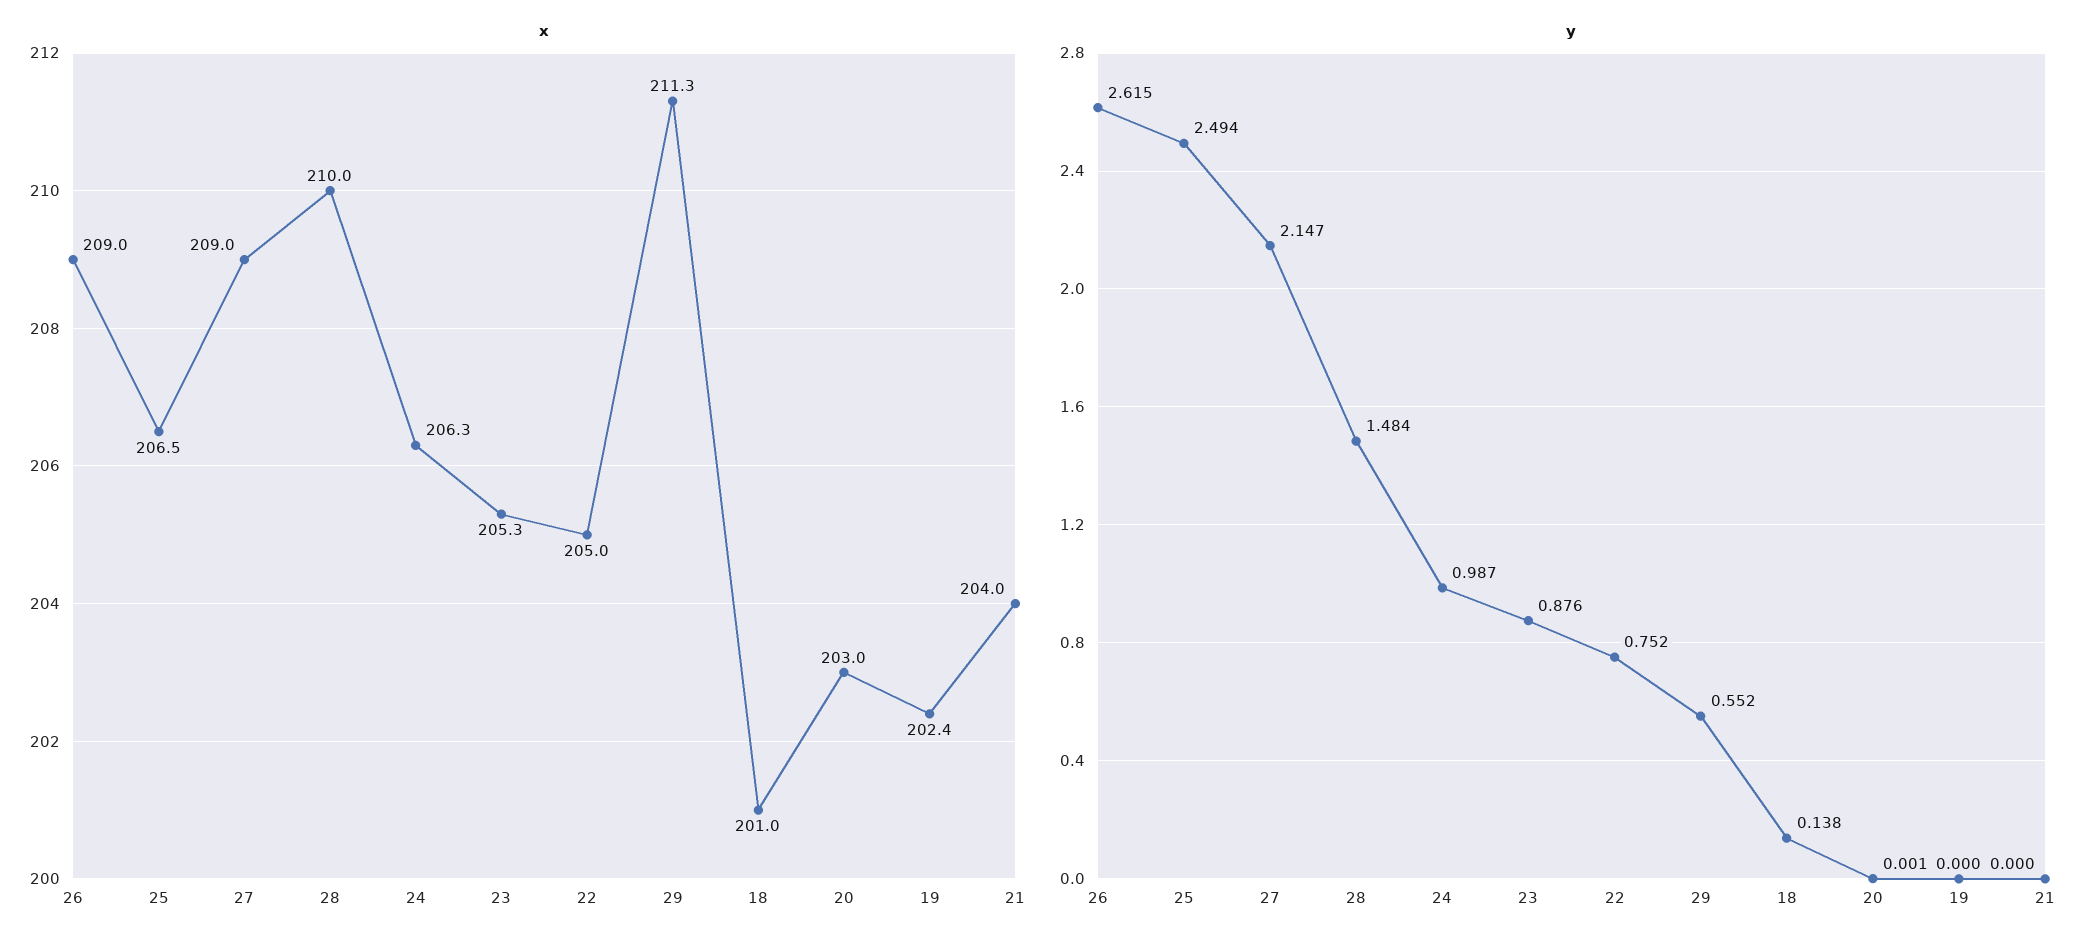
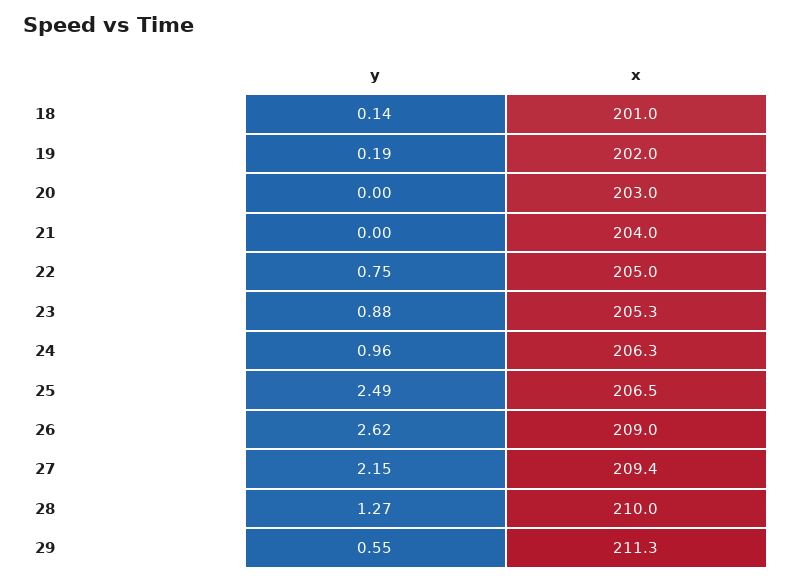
x, 27: 209 -> 209.4
x, 19: 202.4 -> 202
y, 28: 1.484 -> 1.27
y, 24: 0.987 -> 0.96
y, 19: 0 -> 0.19

